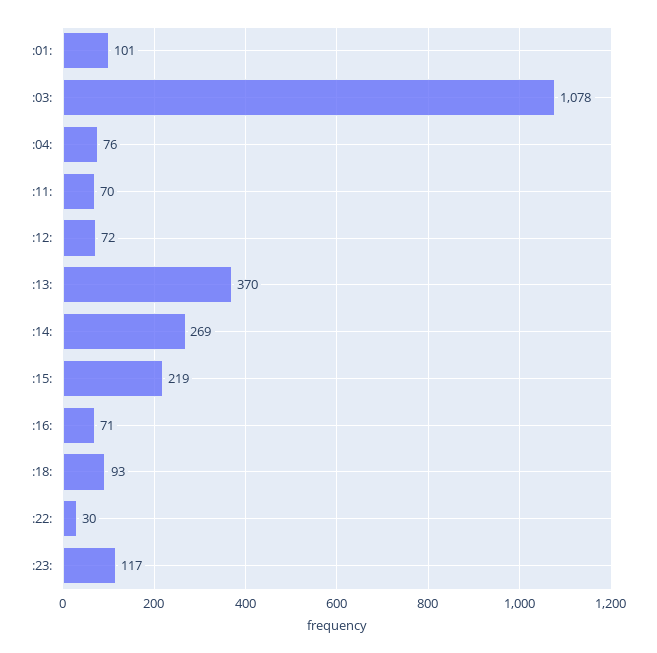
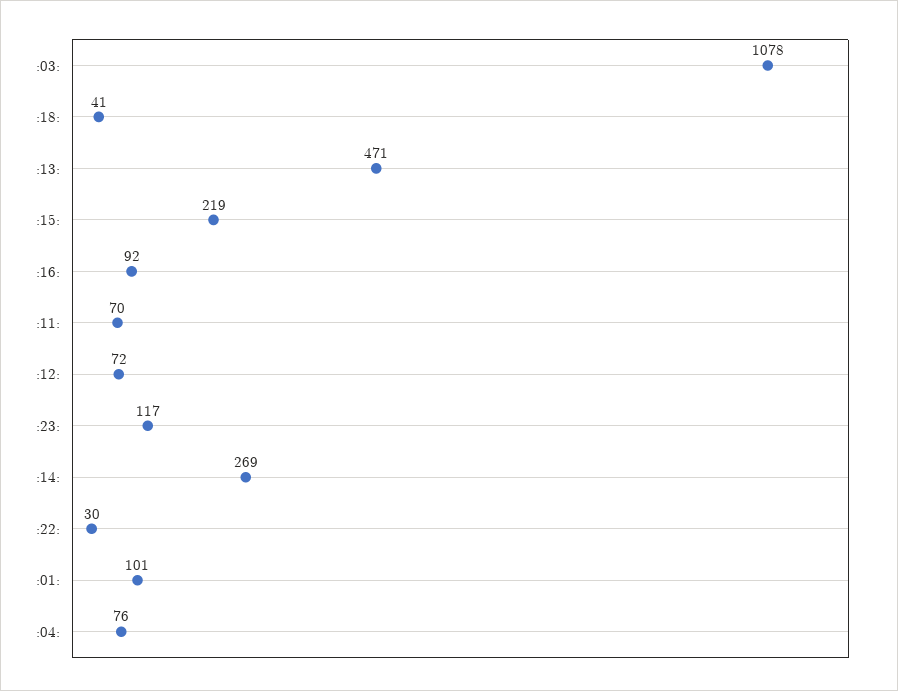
:13:: 370 -> 471
:16:: 71 -> 92
:18:: 93 -> 41

